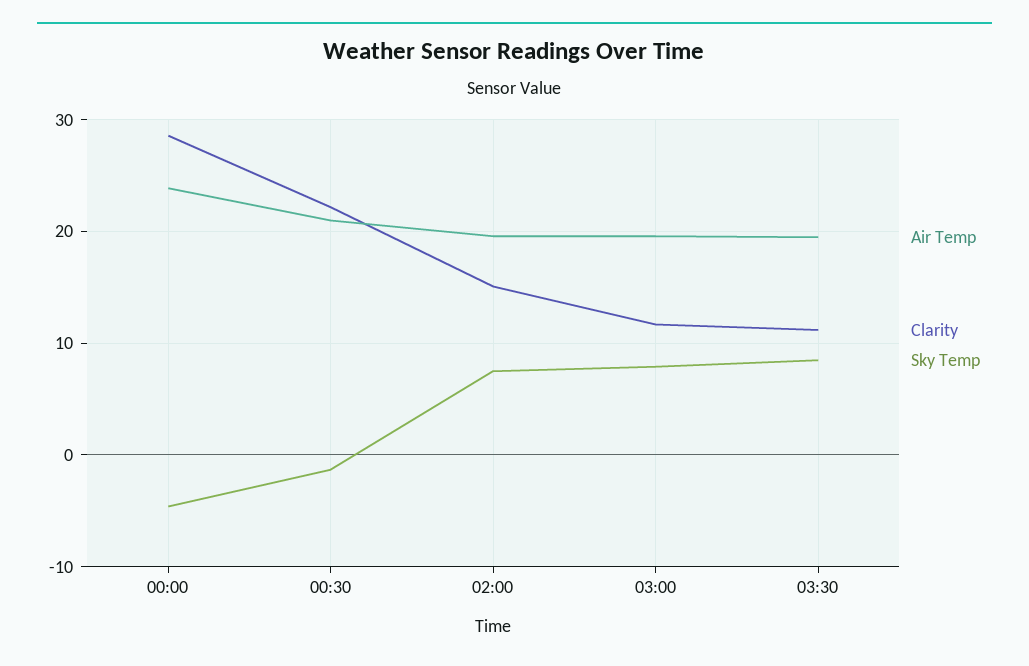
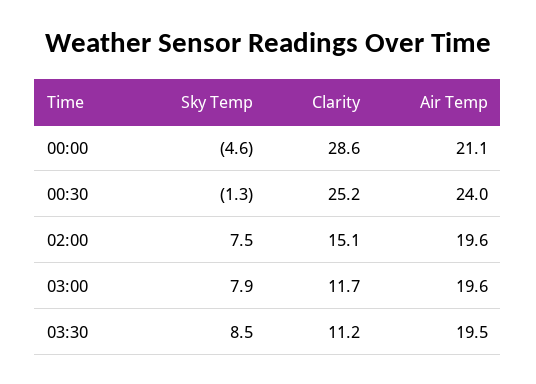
Air Temp, 00:00: 24 -> 21.1
Air Temp, 00:30: 21 -> 24
Clarity, 00:30: 22 -> 25.2

